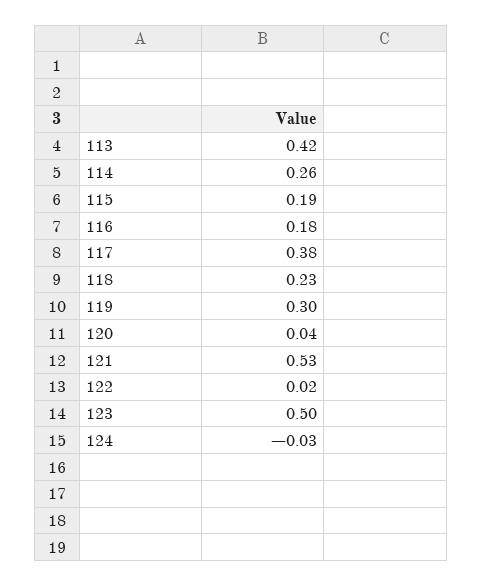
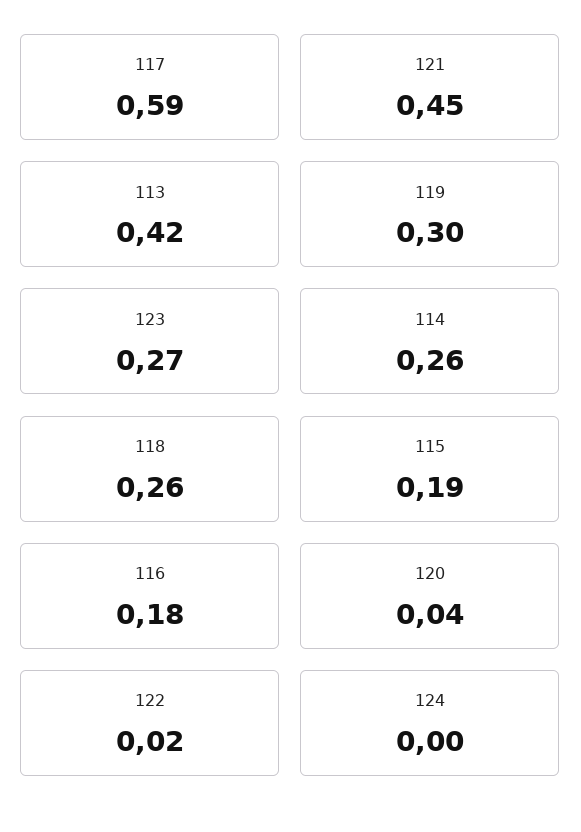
117: 0.38 -> 0.59
118: 0.23 -> 0.26
121: 0.53 -> 0.45
123: 0.5 -> 0.27
124: -0.03 -> 0

